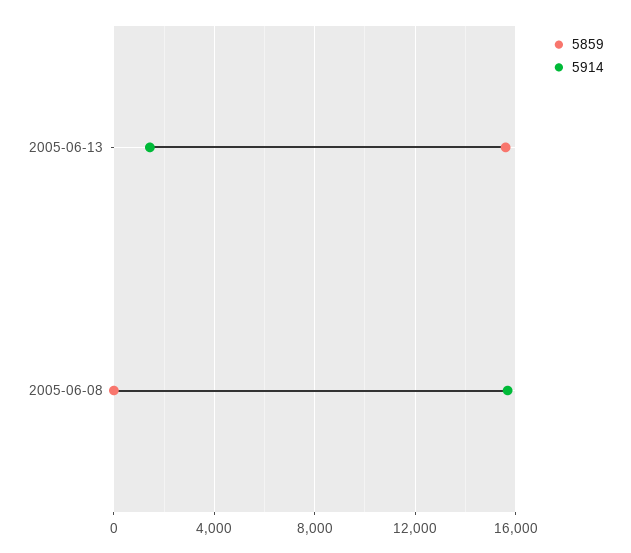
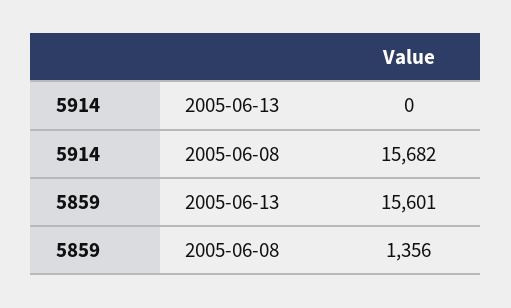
5914, 2005-06-13: 1500 -> 0
5859, 2005-06-08: 0 -> 1356

